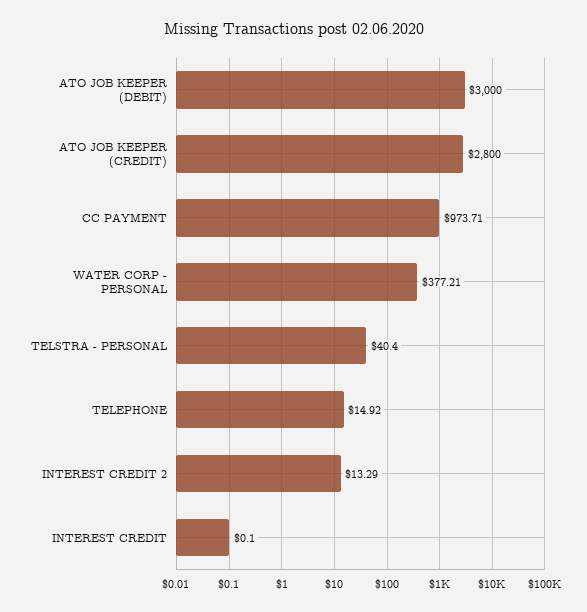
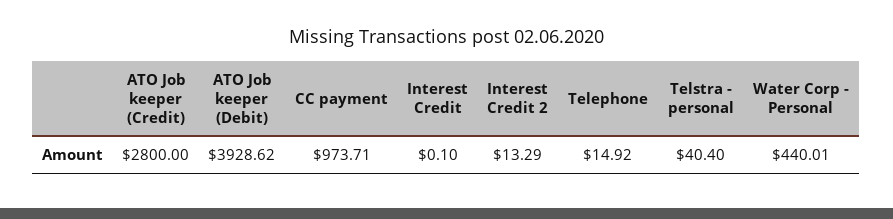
ATO JOB KEEPER (DEBIT): 3000 -> 3928.62
WATER CORP - PERSONAL: 377.21 -> 440.01

